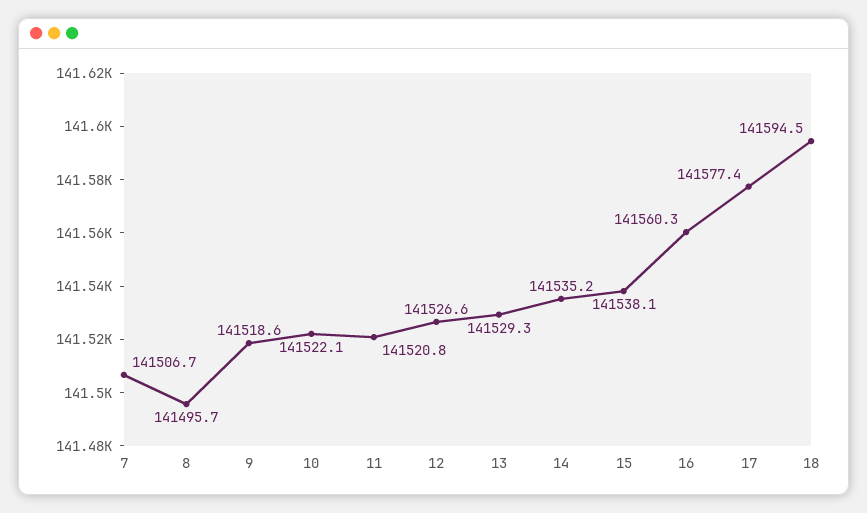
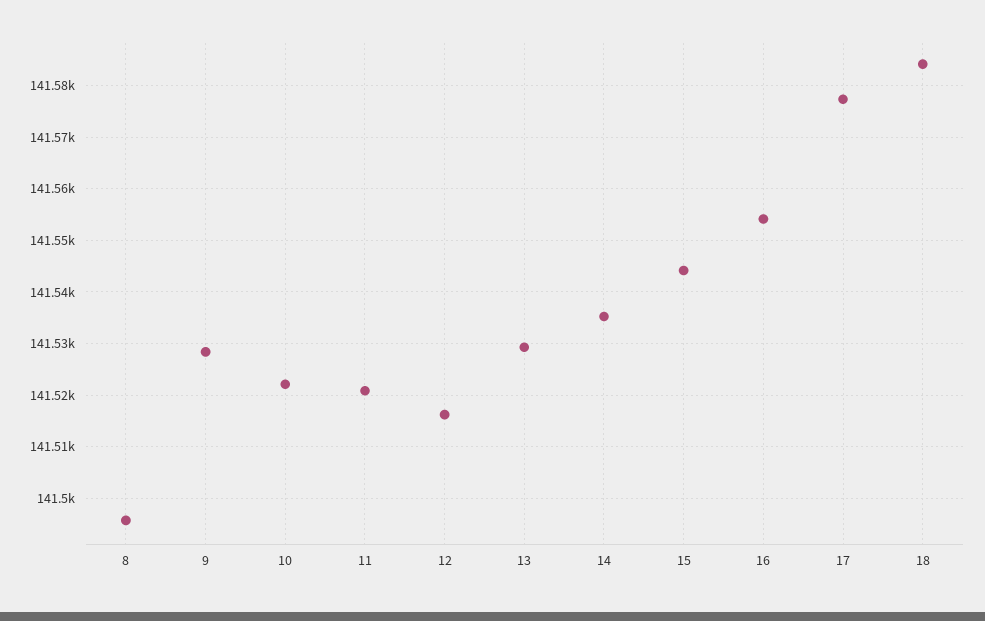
7: 141506.7 -> none
9: 141518.6 -> 141528
12: 141526.6 -> 141516
15: 141538.1 -> 141544
16: 141560.3 -> 141554
18: 141594.5 -> 141584

